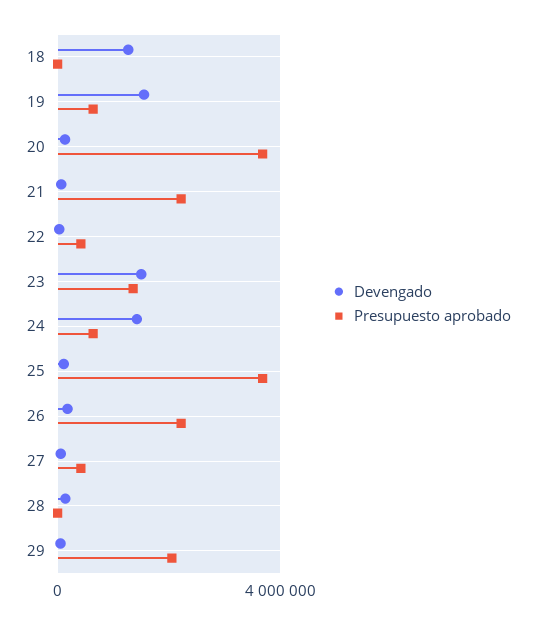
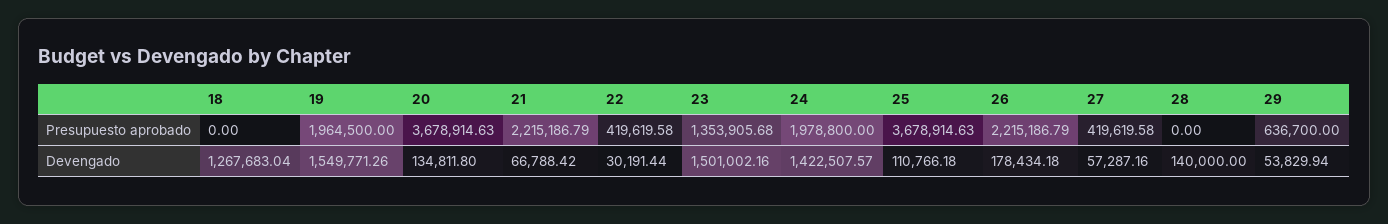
Presupuesto aprobado, 19: 500000 -> 1964500
Presupuesto aprobado, 24: 500000 -> 1978800
Presupuesto aprobado, 29: 2000000 -> 636700

